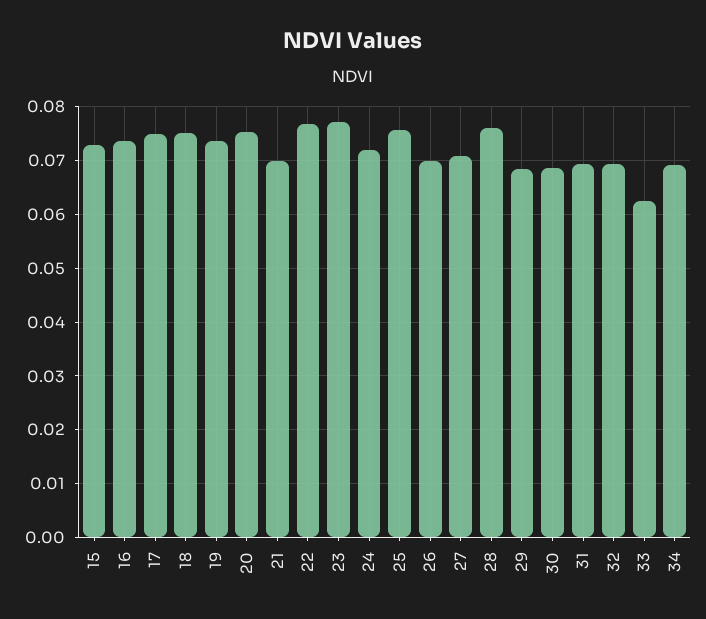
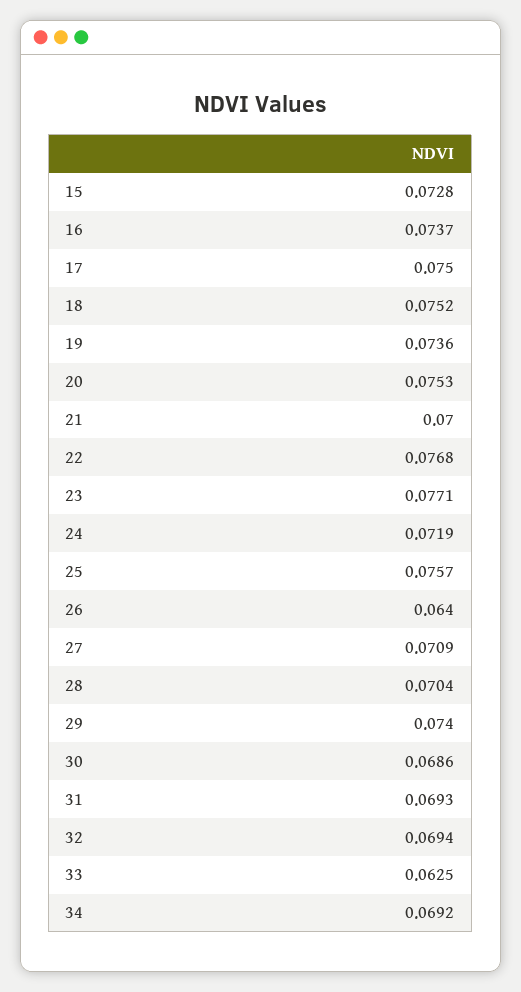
26: 0.07 -> 0.064
28: 0.076 -> 0.0704
29: 0.068 -> 0.074

